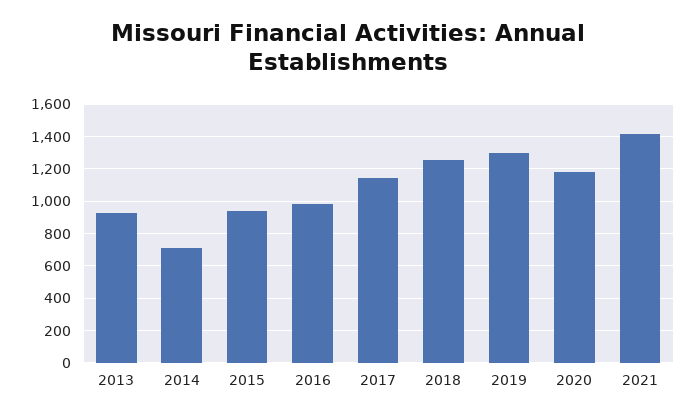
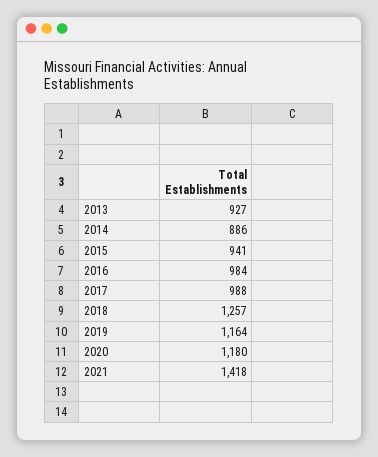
2014: 700 -> 886
2017: 1150 -> 988
2019: 1300 -> 1164

